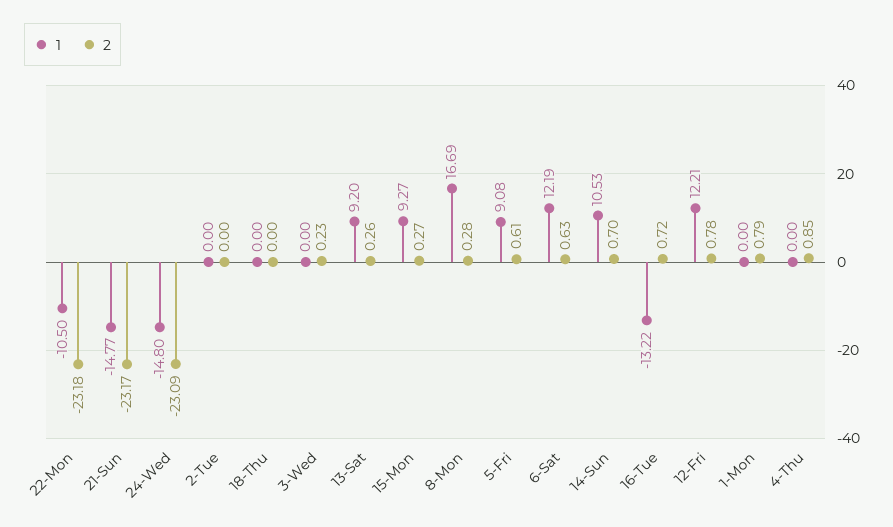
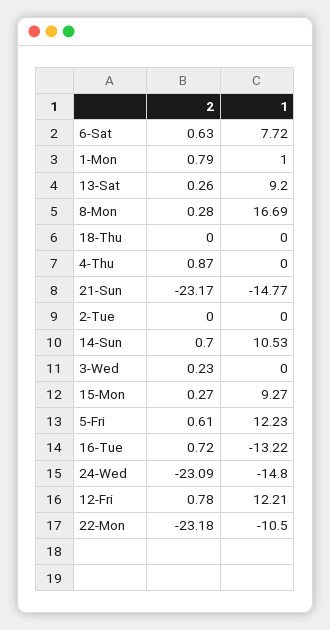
1, 5-Fri: 9.08 -> 12.23
1, 6-Sat: 12.19 -> 7.72
1, 1-Mon: 0 -> 1
2, 4-Thu: 0.85 -> 0.87

